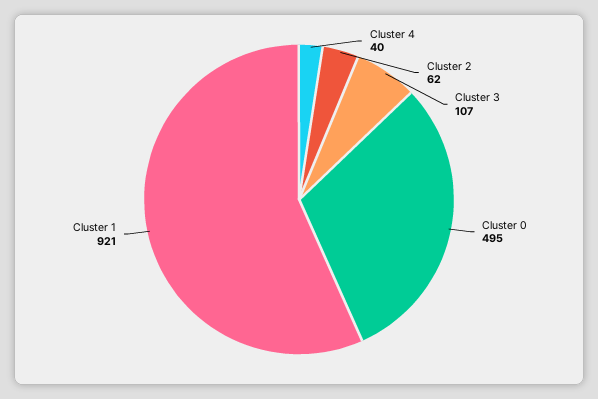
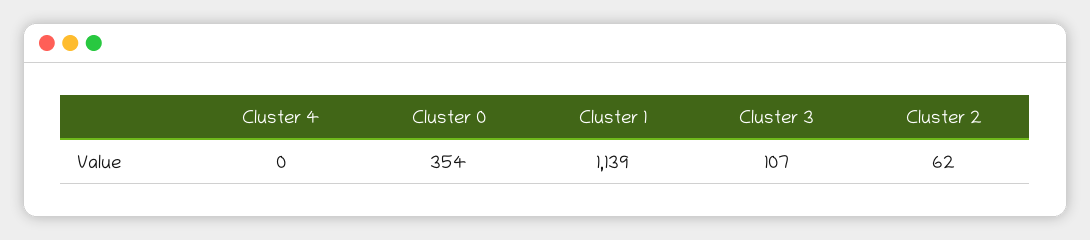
Cluster 4: 40 -> 0
Cluster 0: 495 -> 354
Cluster 1: 921 -> 1139

